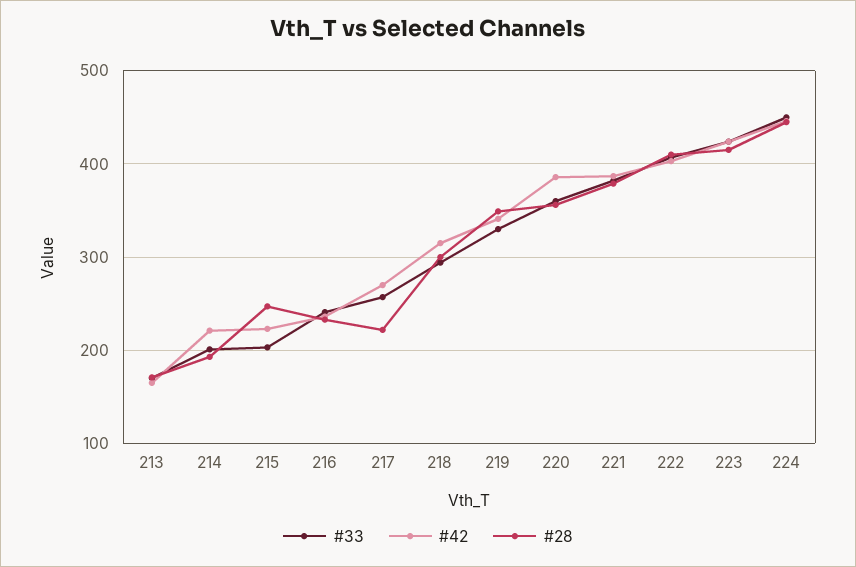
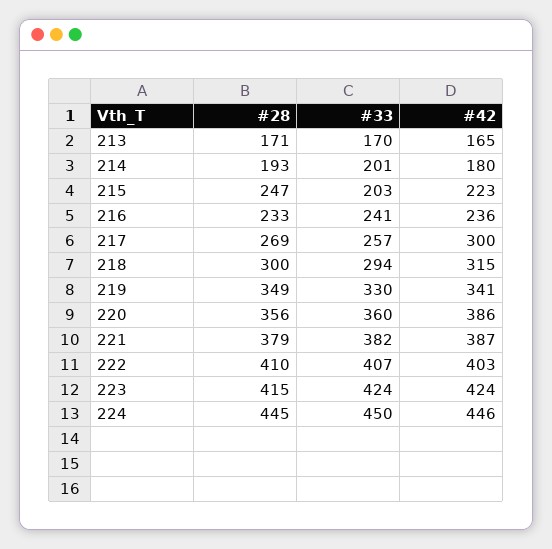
#42, 214: 220 -> 180
#42, 217: 270 -> 300
#28, 217: 220 -> 269

